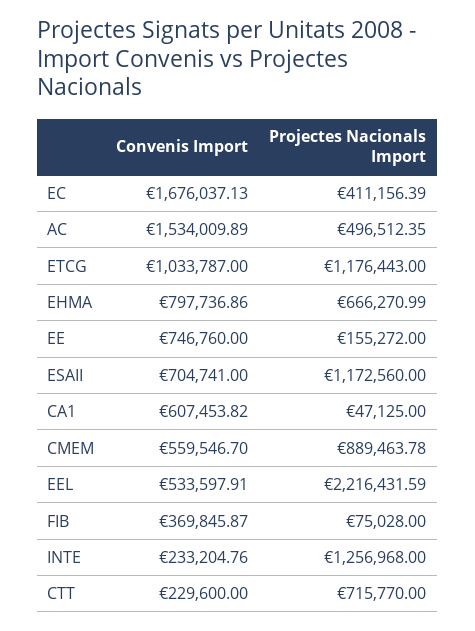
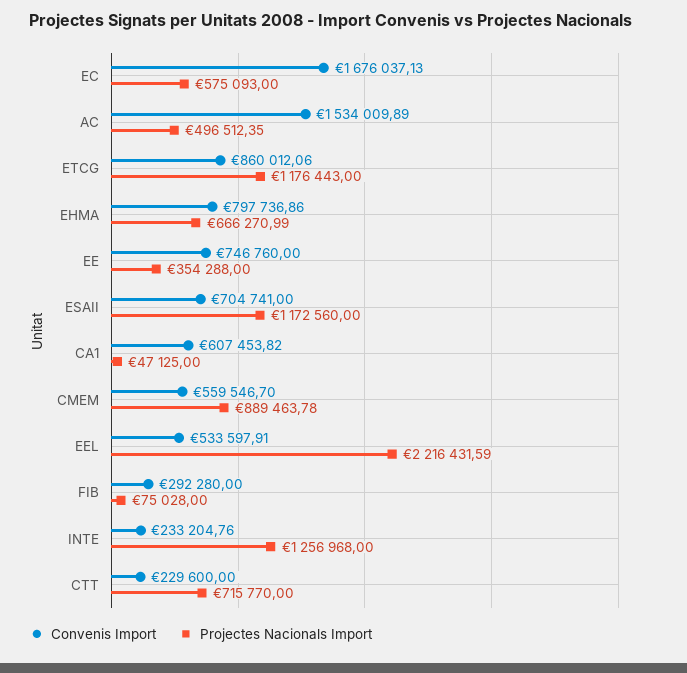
Projectes Nacionals Import, EC: 411156.39 -> 575093
Convenis Import, ETCG: 1033787 -> 860012.06
Projectes Nacionals Import, EE: 155272 -> 354288
Convenis Import, FIB: 369845.87 -> 292280

